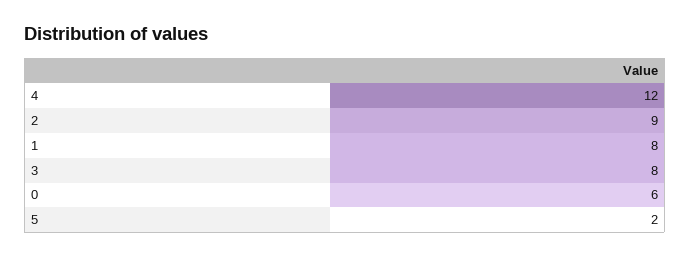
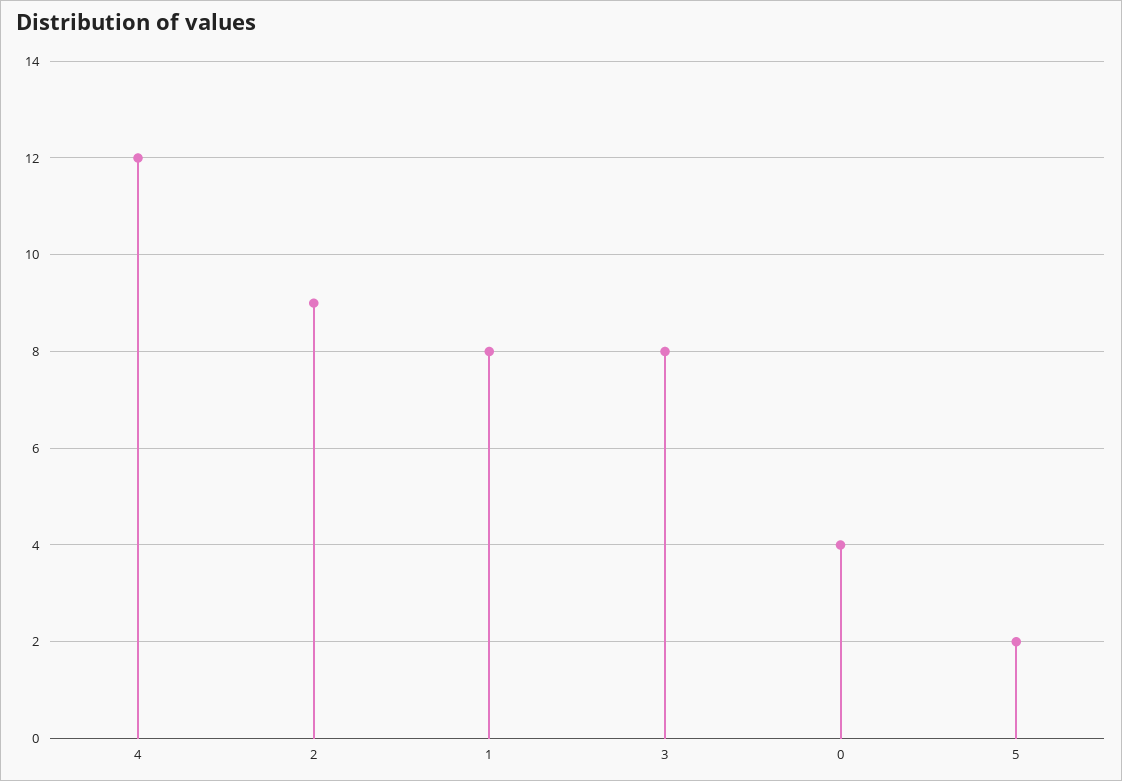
0: 6 -> 4

